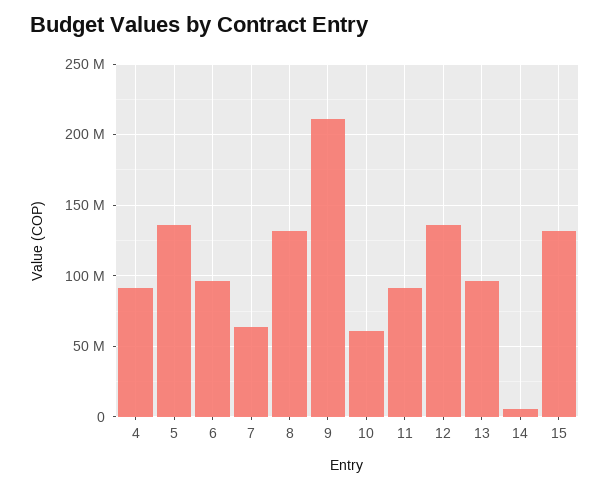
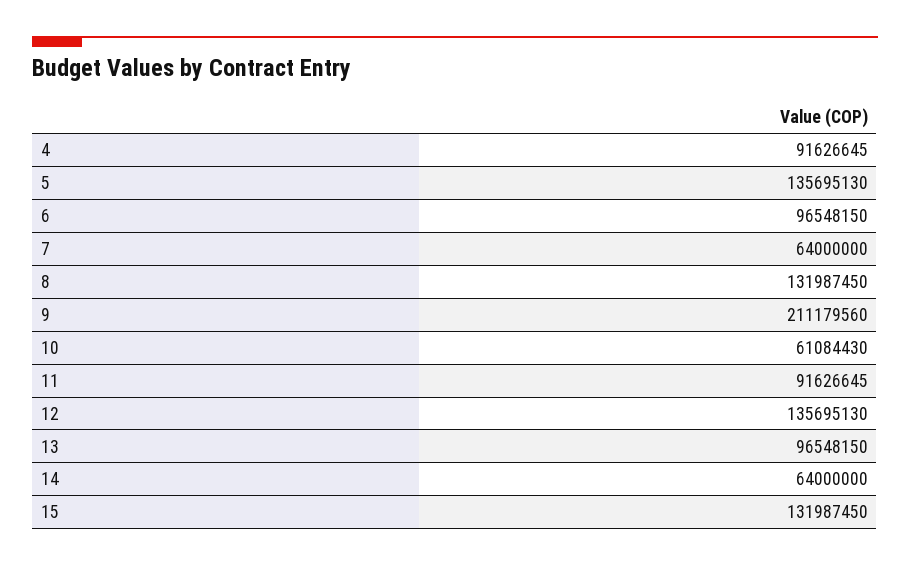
14: 5000000 -> 64000000

